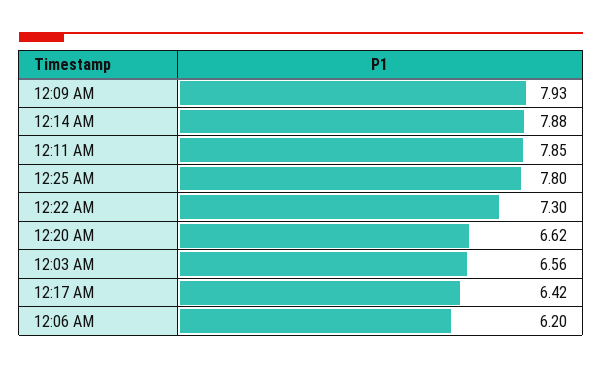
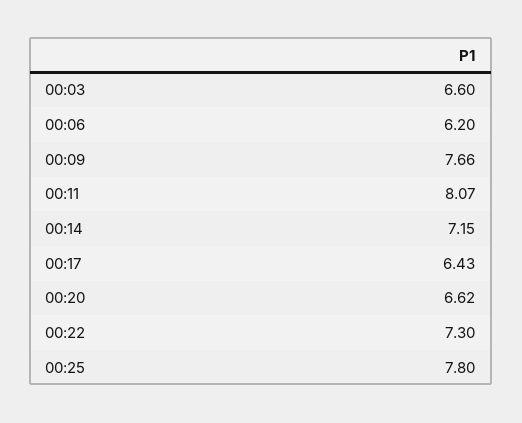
12:09 AM: 7.93 -> 7.66
12:14 AM: 7.88 -> 7.15
12:11 AM: 7.85 -> 8.07
12:03 AM: 6.56 -> 6.6
12:17 AM: 6.42 -> 6.43

